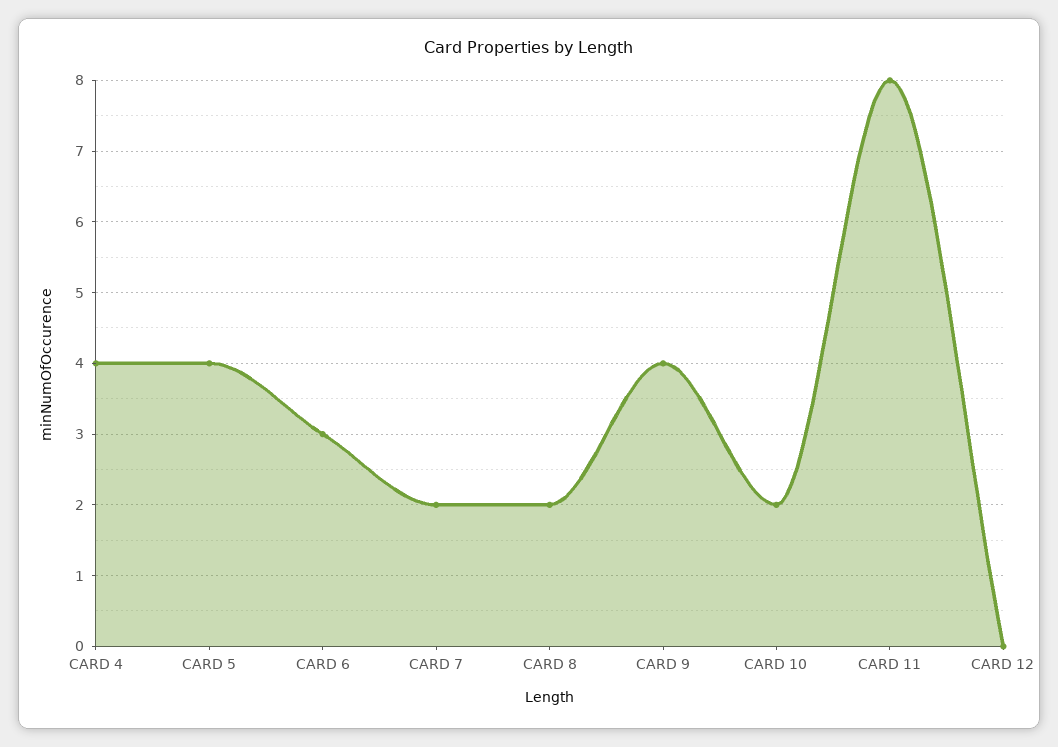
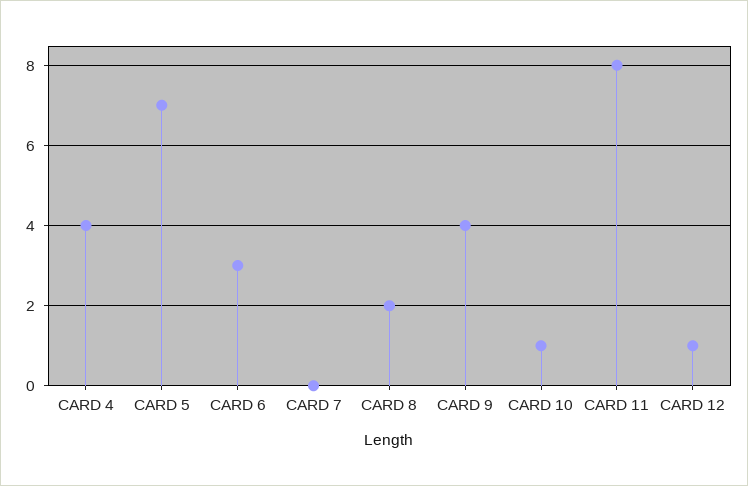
CARD 5: 4 -> 7
CARD 7: 2 -> 0
CARD 10: 2 -> 1
CARD 12: 0 -> 1

